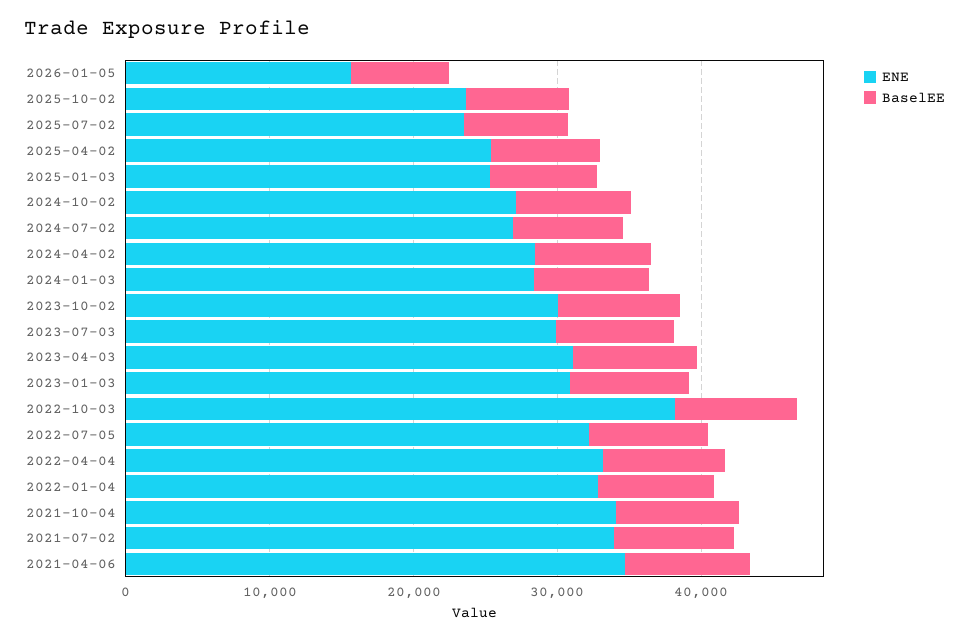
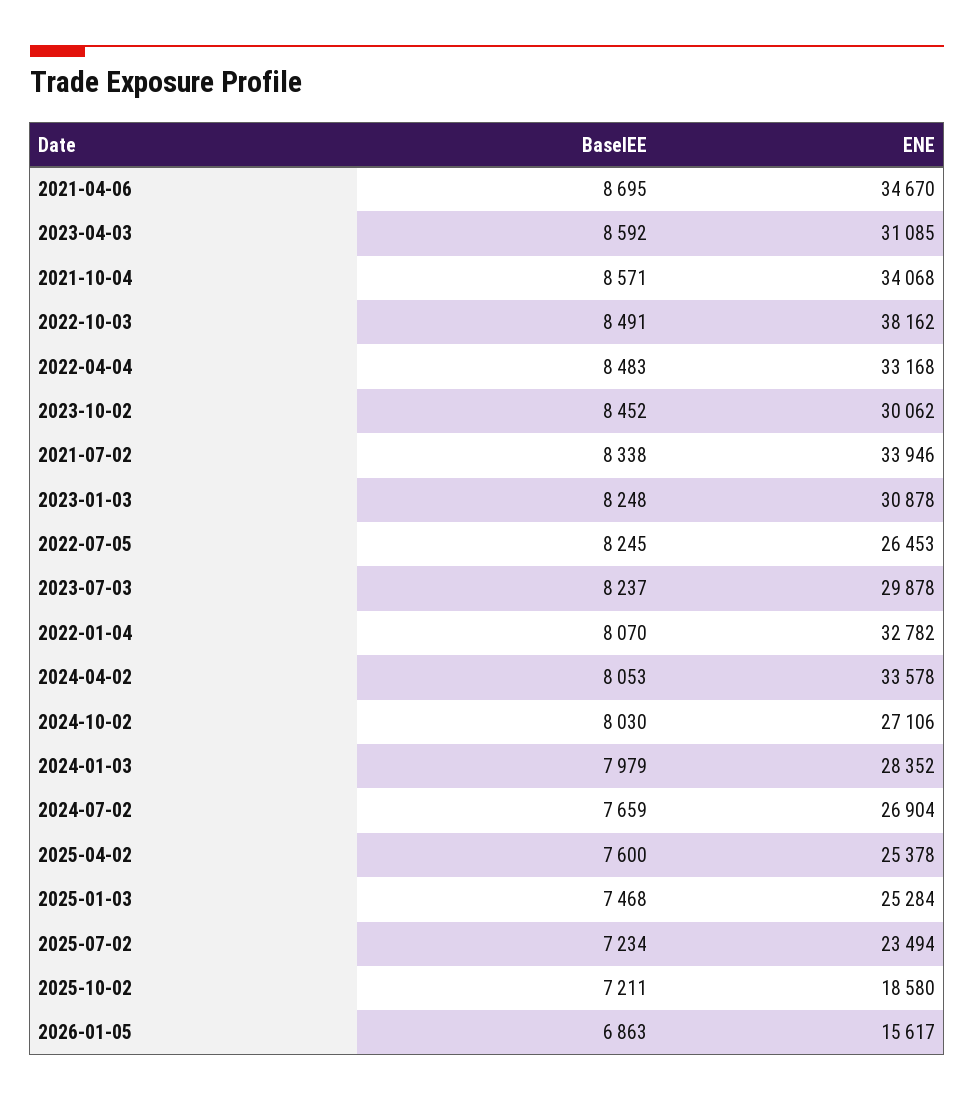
ENE, 2025-10-02: 24000 -> 18580
ENE, 2024-04-02: 28000 -> 33578
ENE, 2022-07-05: 32000 -> 26453

